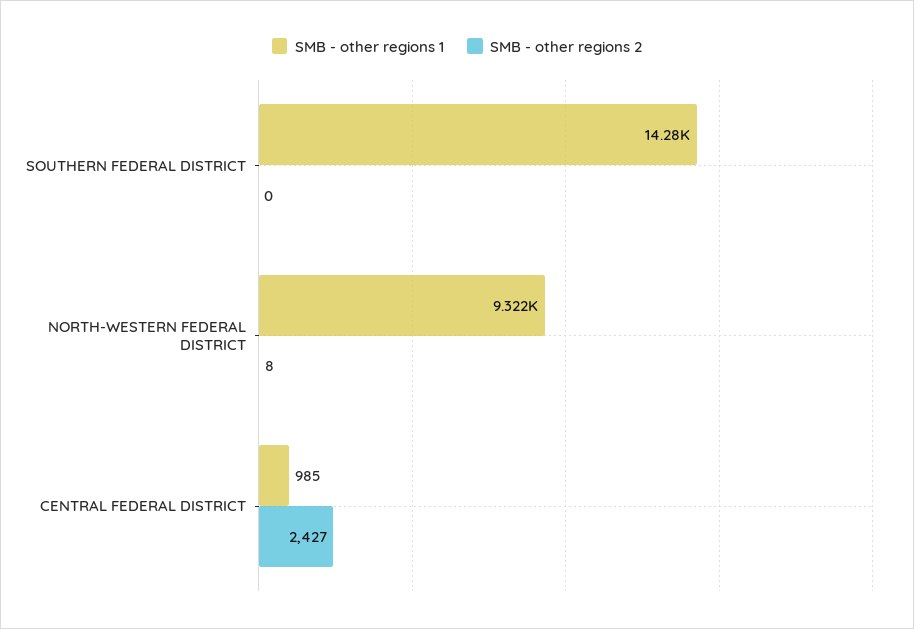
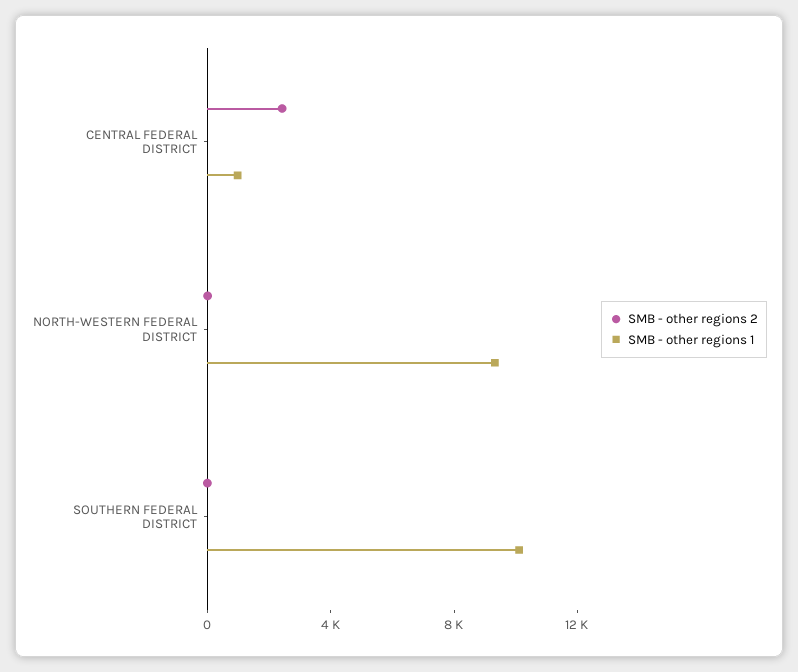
SMB - other regions 1, SOUTHERN FEDERAL DISTRICT: 14280 -> 10000

